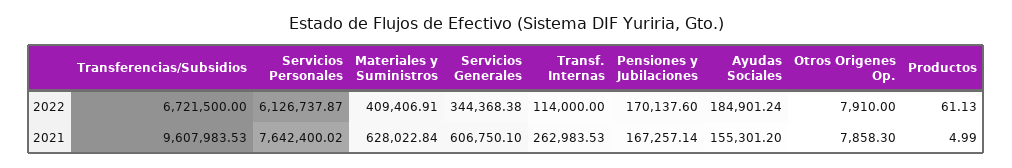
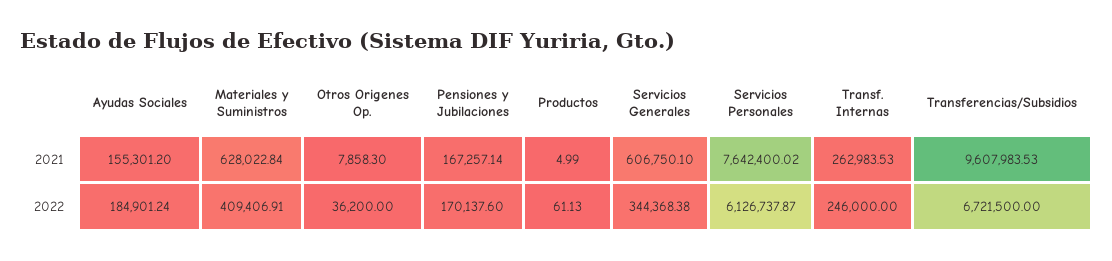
Transf. Internas, 2022: 114000 -> 246000
Otros Origenes Op., 2022: 7910 -> 36200

